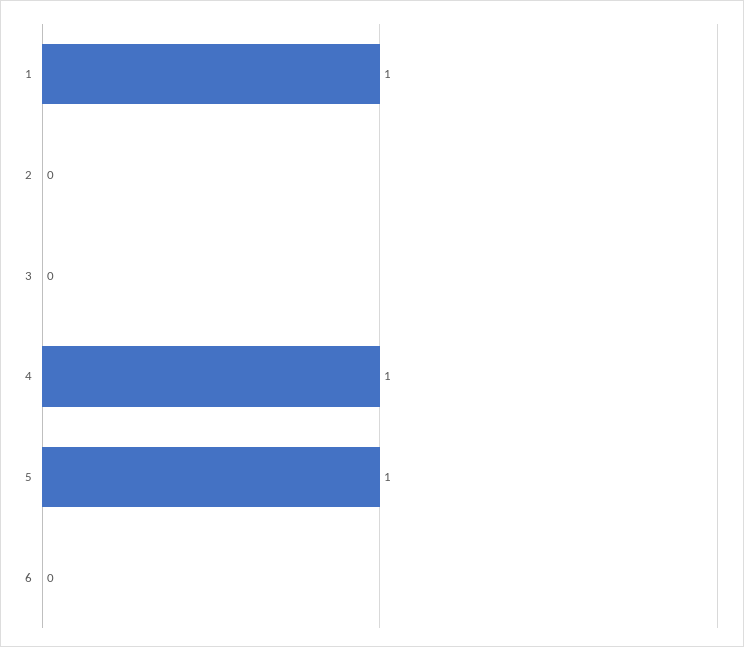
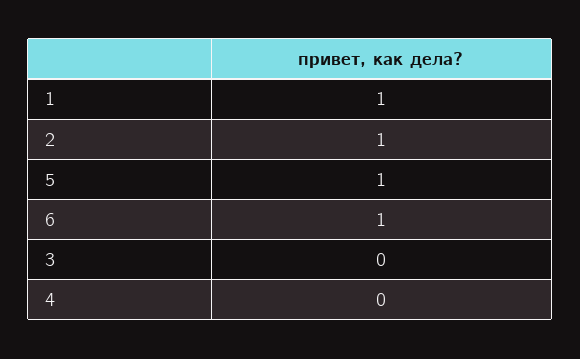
2: 0 -> 1
4: 1 -> 0
6: 0 -> 1

